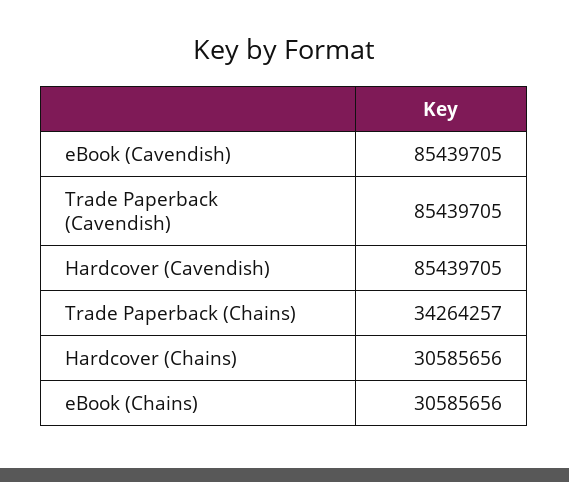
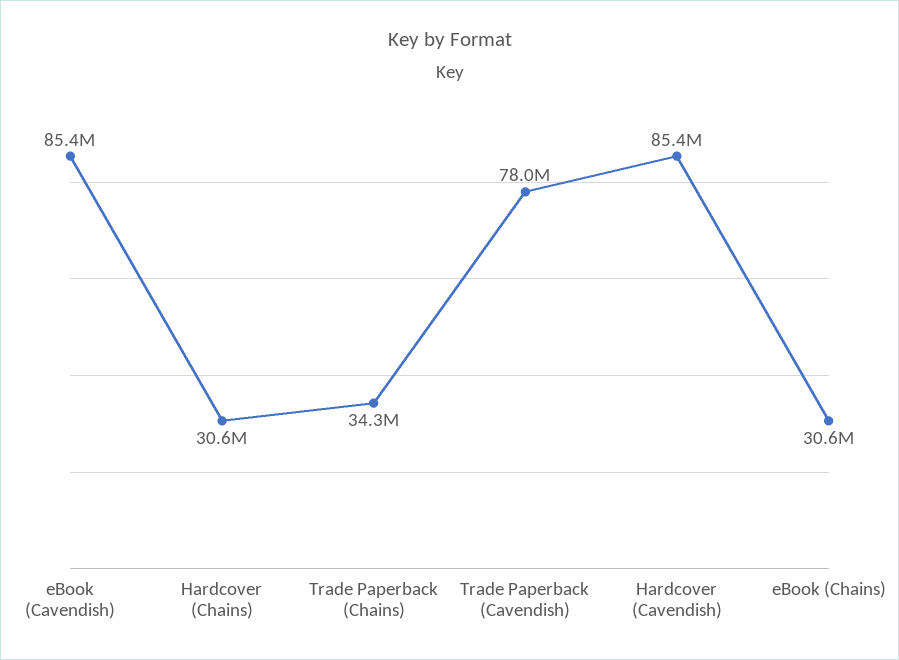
Trade Paperback (Cavendish): 85439705 -> 78000000

